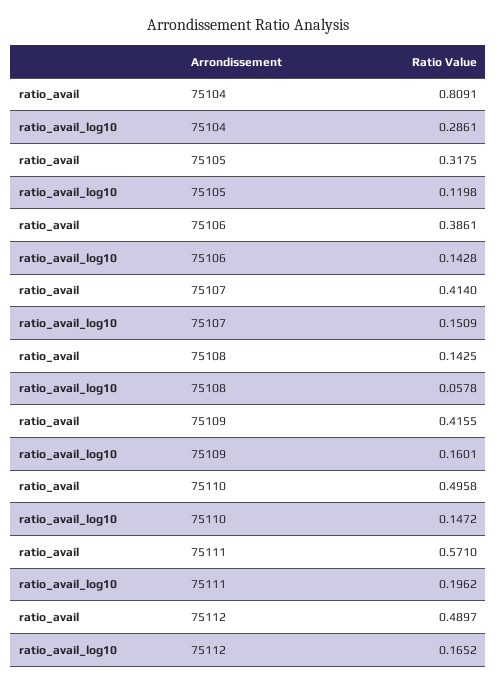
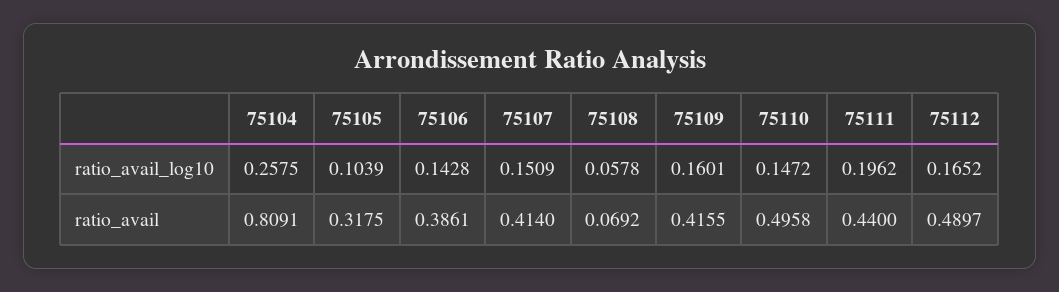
ratio_avail_log10, 75104: 0.2861 -> 0.2575
ratio_avail_log10, 75105: 0.1198 -> 0.1039
ratio_avail, 75108: 0.1425 -> 0.0692
ratio_avail, 75111: 0.571 -> 0.44

